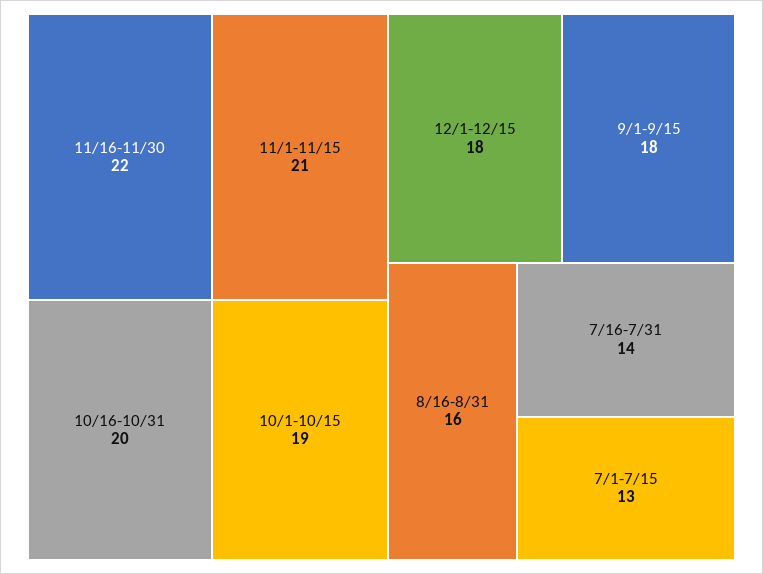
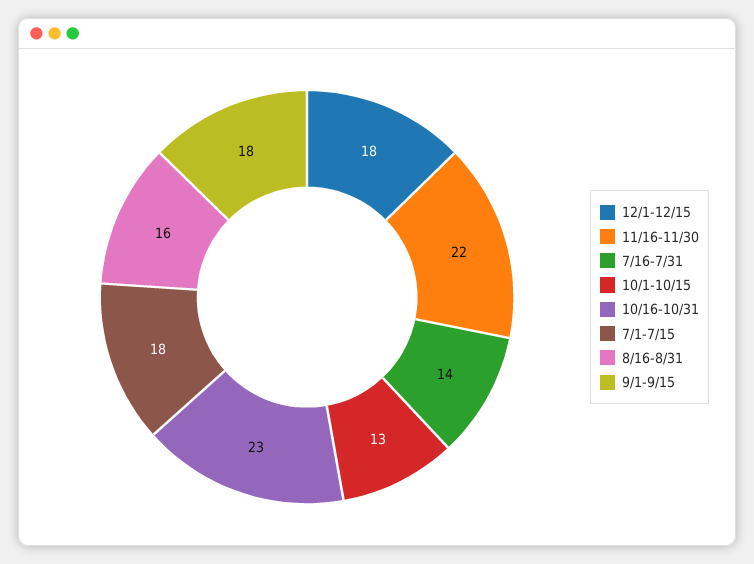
11/1-11/15: 21 -> none
10/16-10/31: 20 -> 23
10/1-10/15: 19 -> 13
7/1-7/15: 13 -> 18

